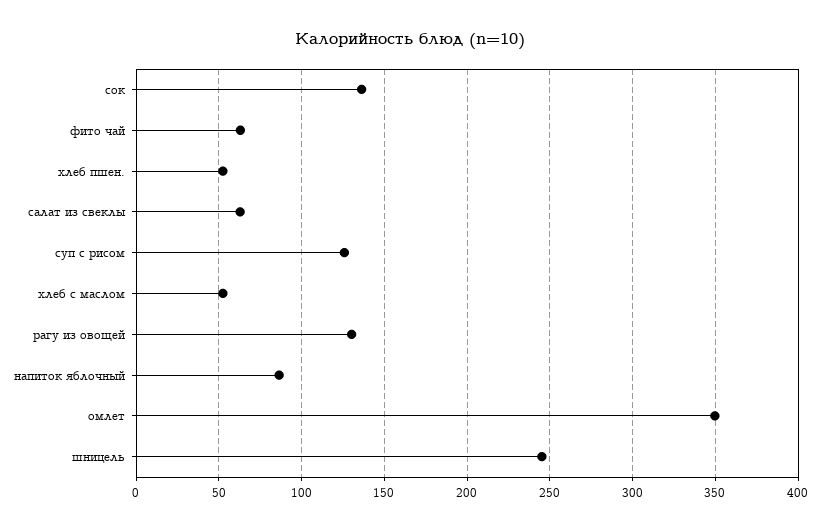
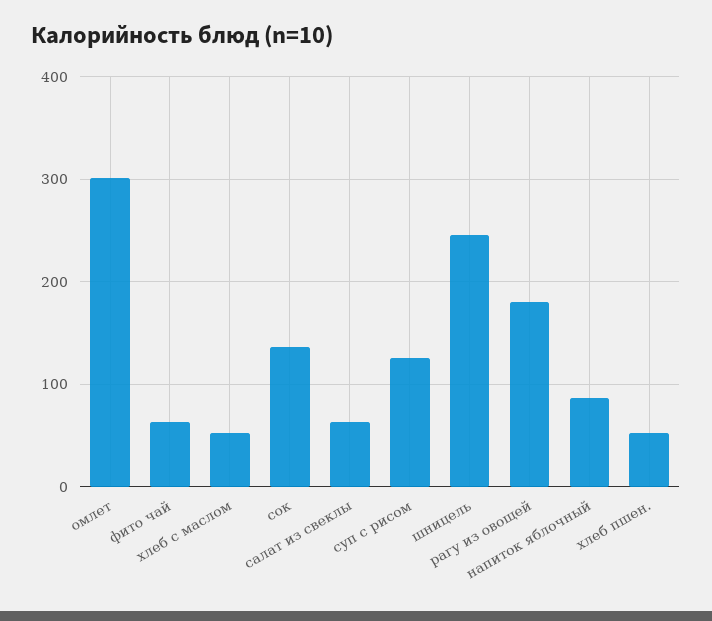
рагу из овощей: 130 -> 180
омлет: 350 -> 300

